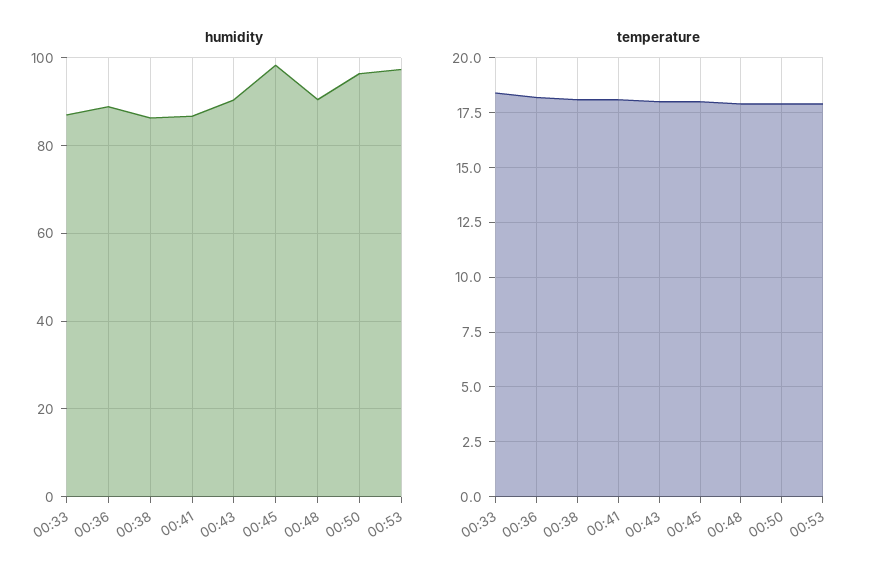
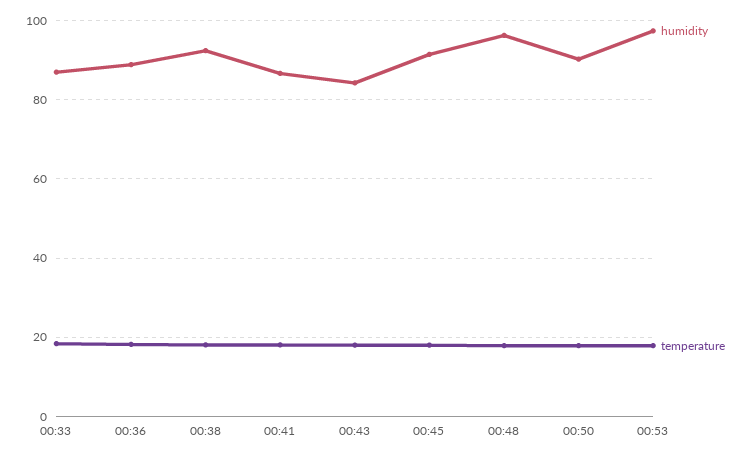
humidity, 00:38: 86 -> 92
humidity, 00:43: 90 -> 84
humidity, 00:45: 98 -> 92
humidity, 00:48: 90 -> 96
humidity, 00:50: 96 -> 90

